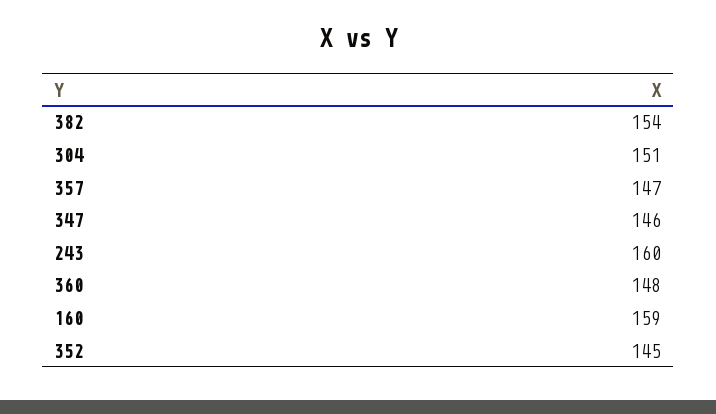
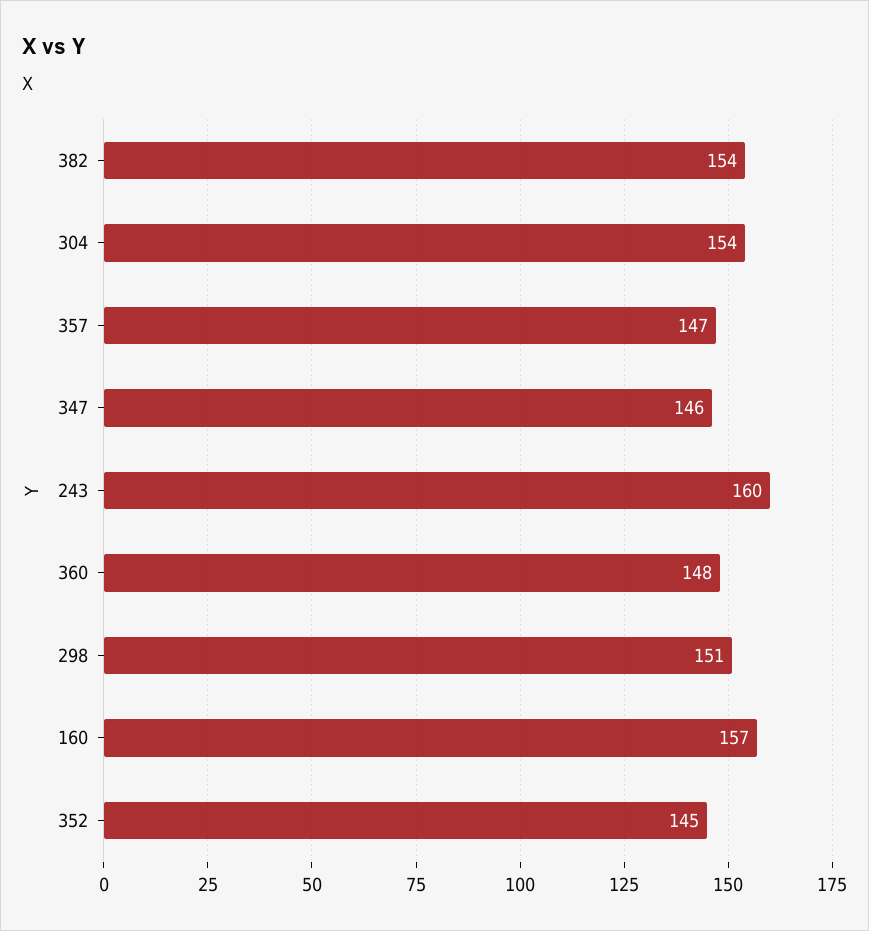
304: 151 -> 154
160: 159 -> 157
298: none -> 151

